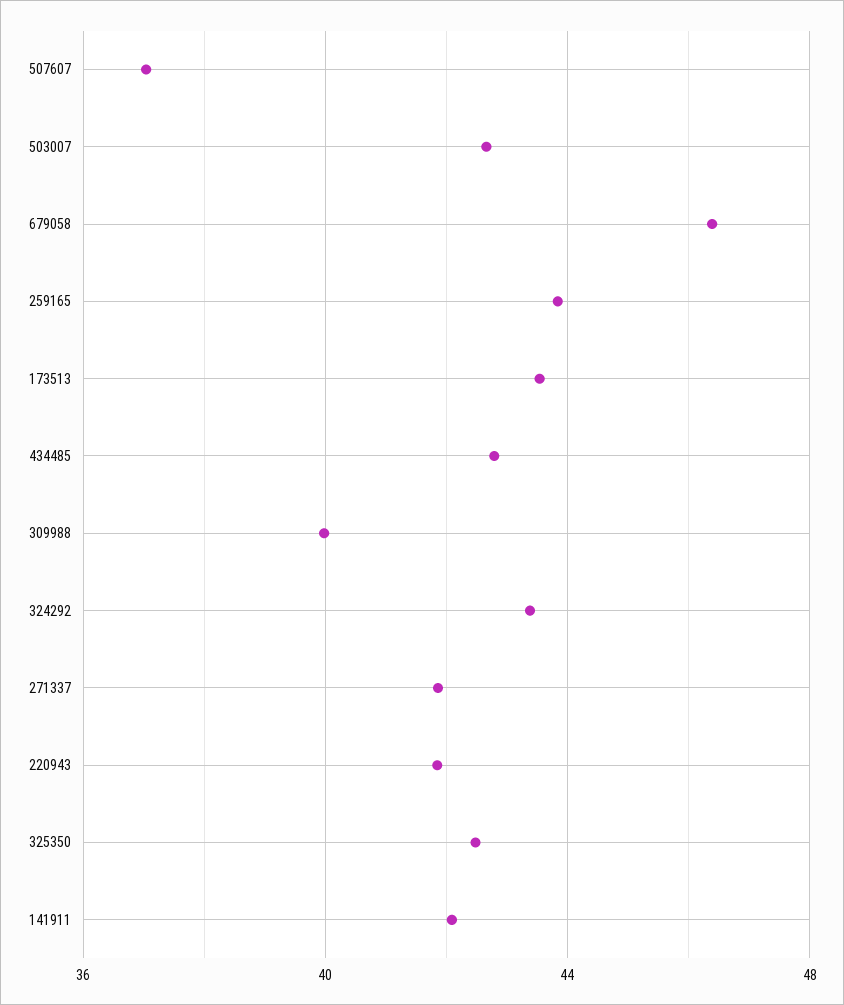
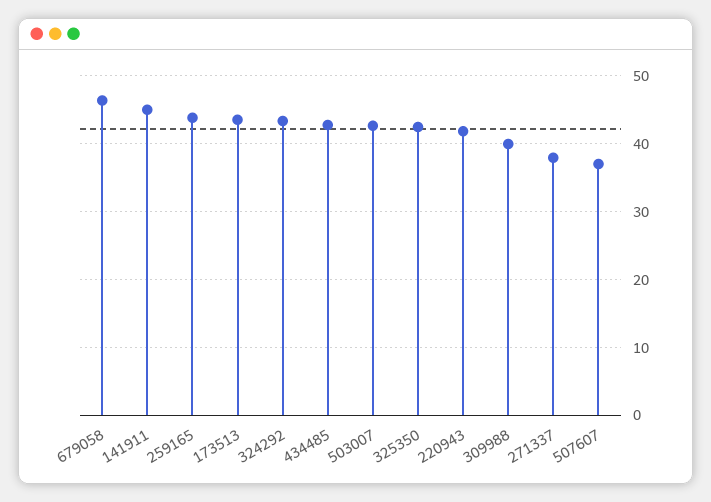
271337: 42 -> 38
141911: 42 -> 45

